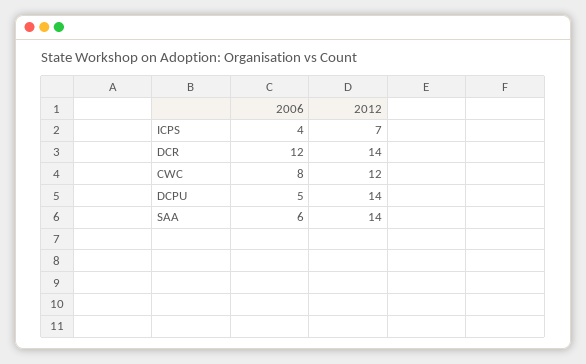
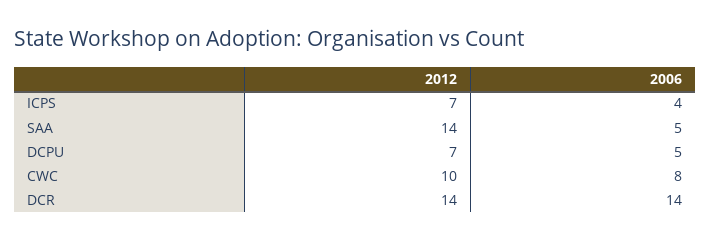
2006, DCR: 12 -> 14
2012, CWC: 12 -> 10
2012, DCPU: 14 -> 7
2006, SAA: 6 -> 5

